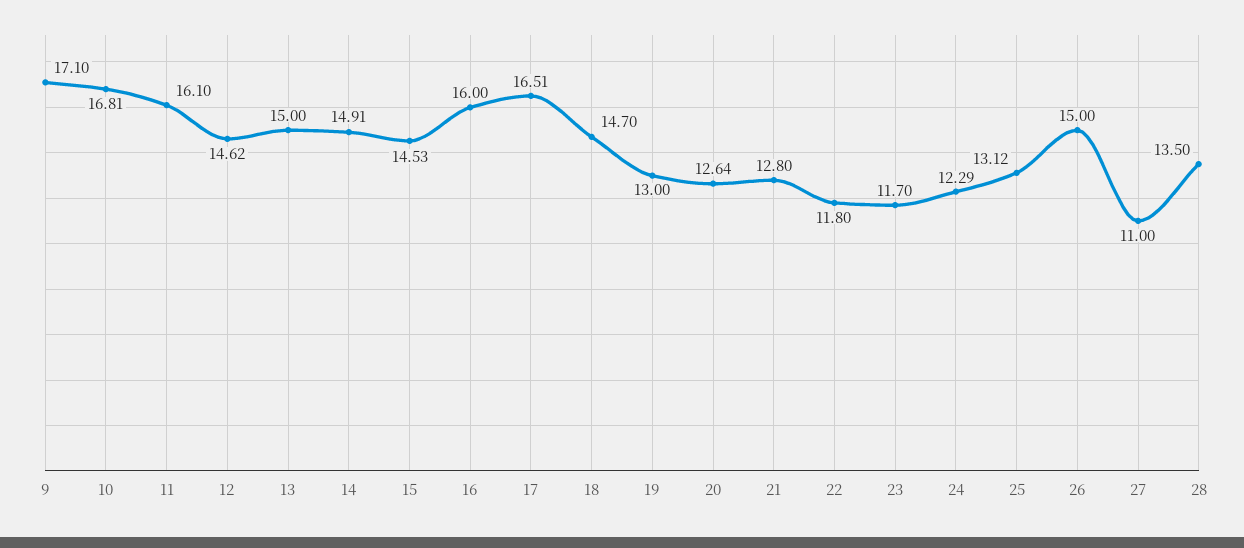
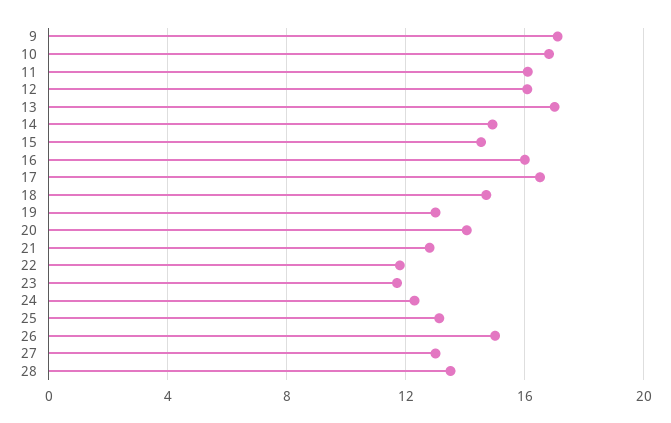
12: 14.62 -> 16
13: 15 -> 17
20: 12.64 -> 14
27: 11 -> 13

